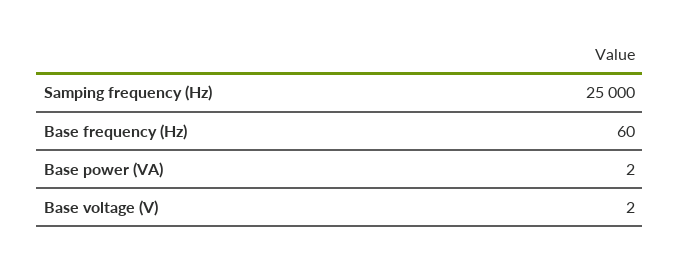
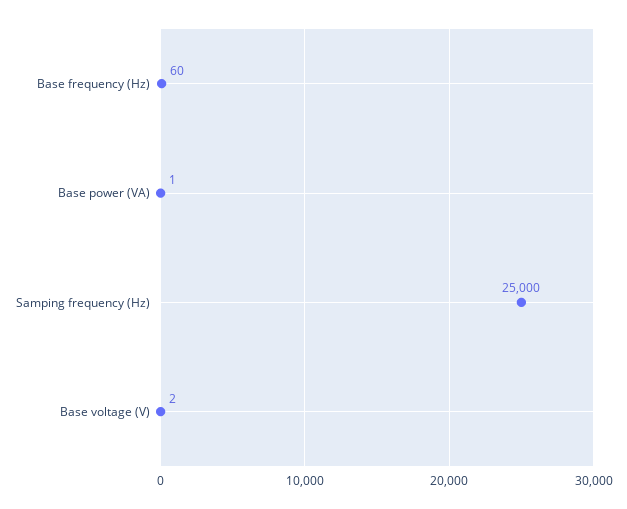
Base power (VA): 2 -> 1

